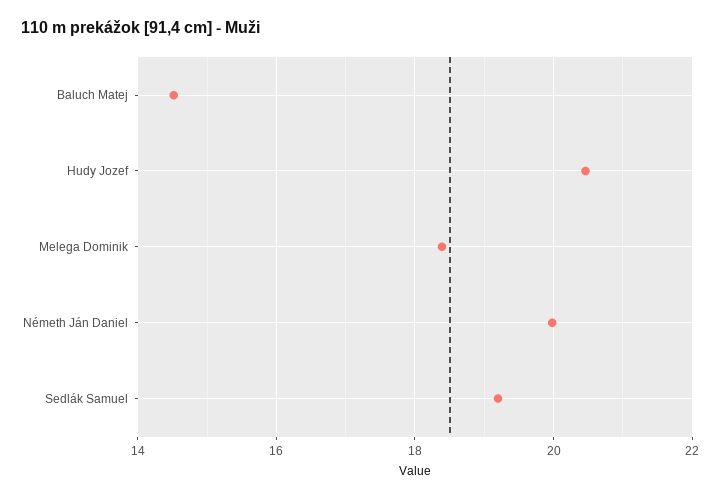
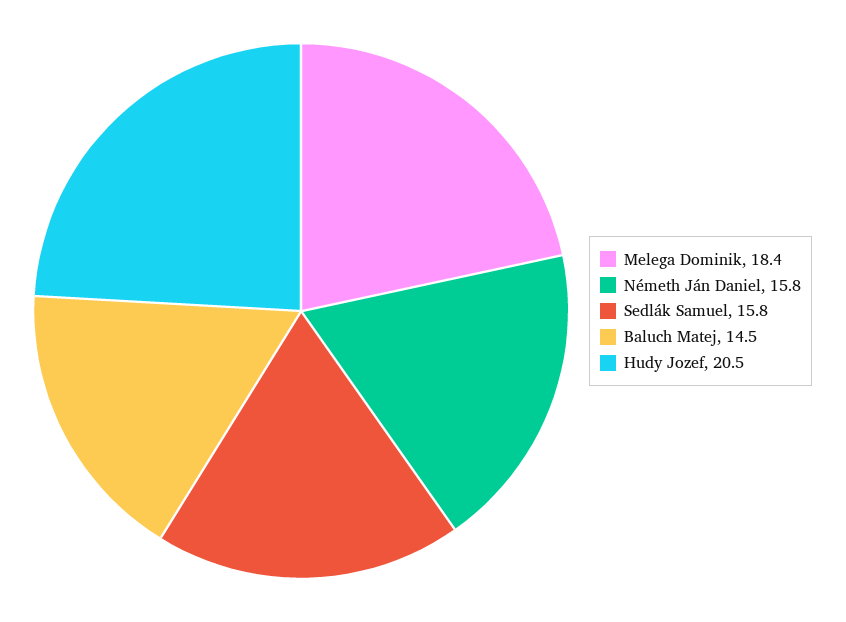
Németh Ján Daniel: 20 -> 15.8
Sedlák Samuel: 19.2 -> 15.8

